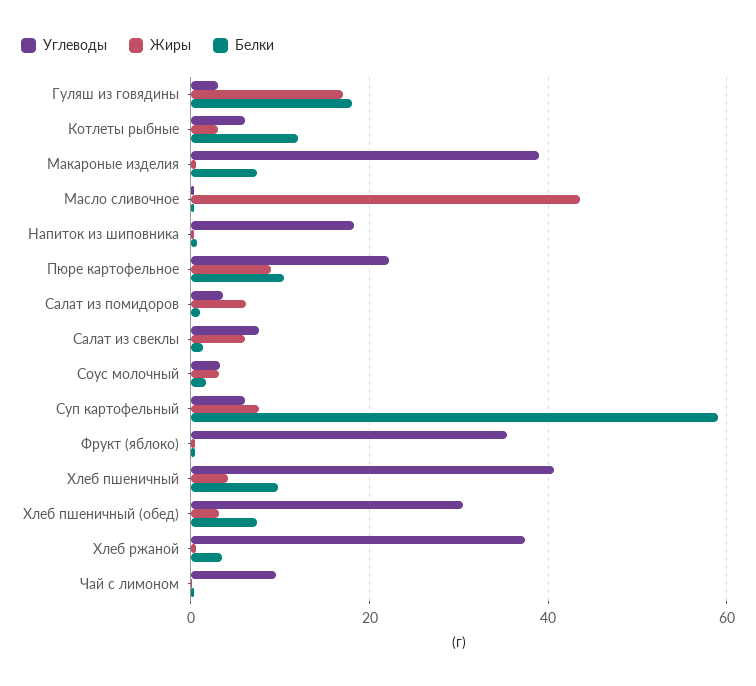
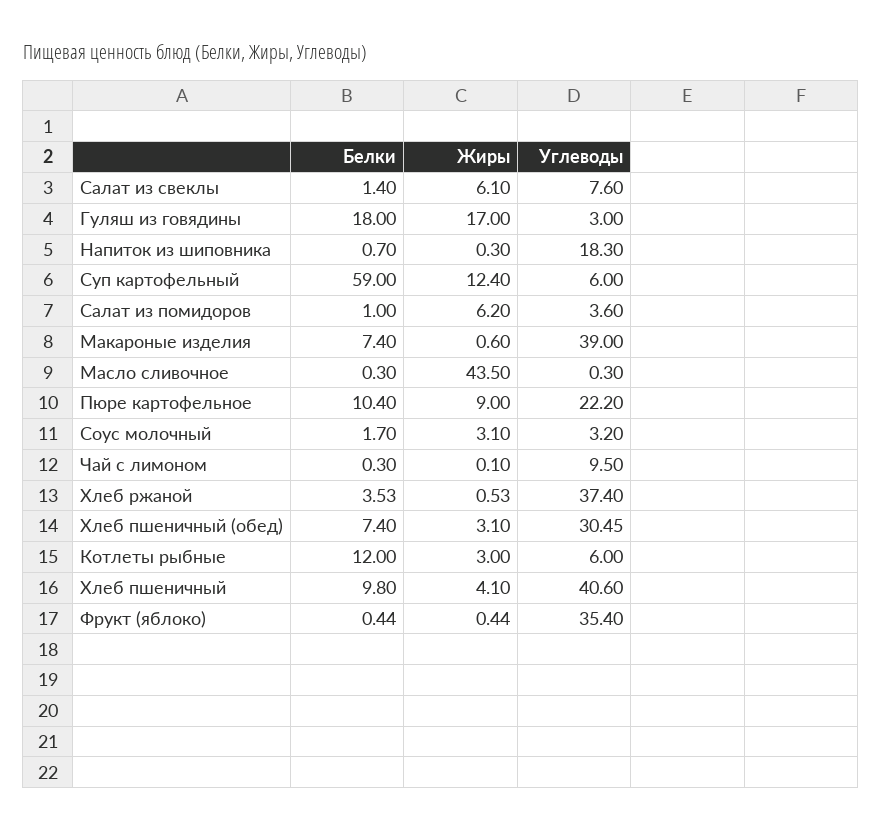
Жиры, Суп картофельный: 8 -> 12.4

